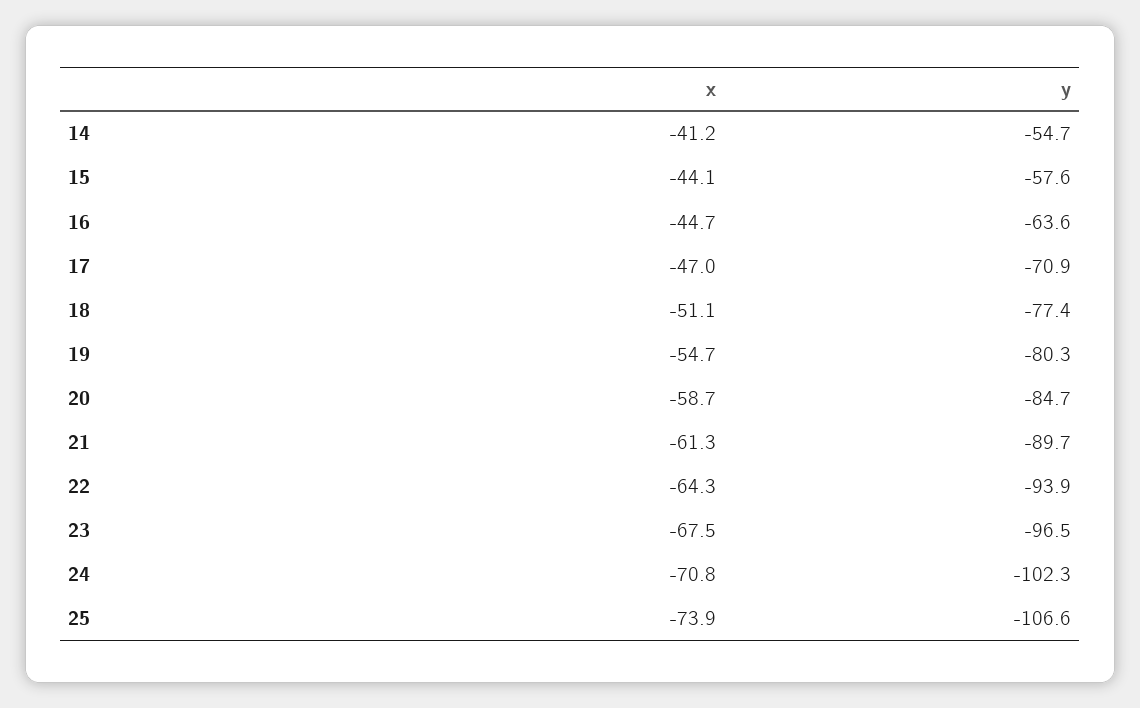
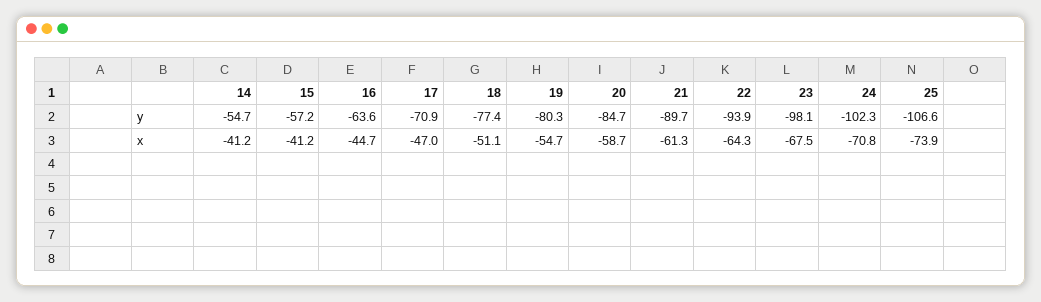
x, 15: -44.1 -> -41.2
y, 15: -57.6 -> -57.2
y, 23: -96.5 -> -98.1

